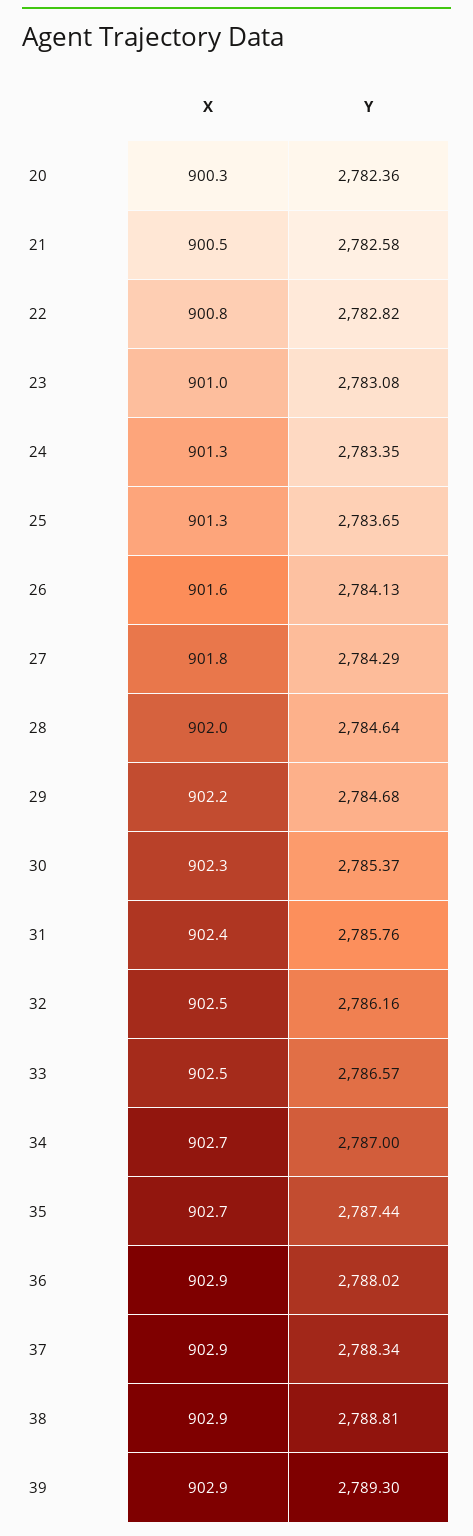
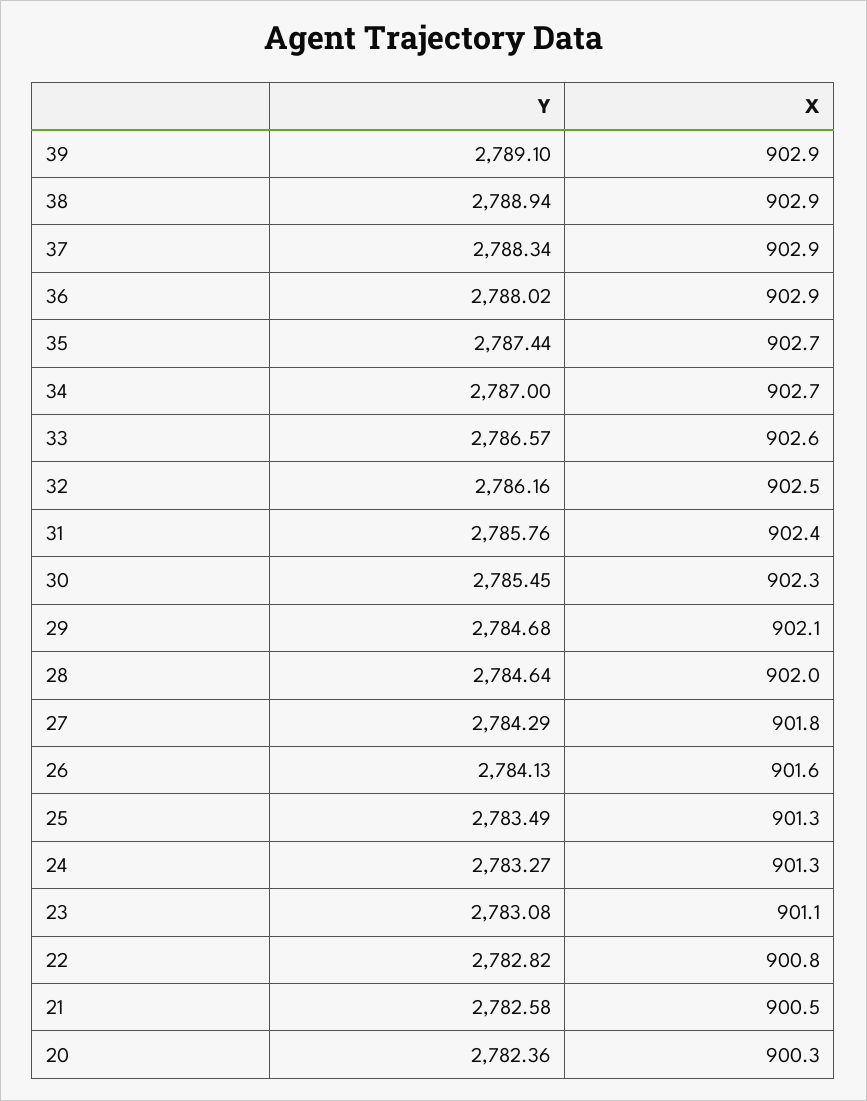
X, 23: 901 -> 901.1
Y, 24: 2783.35 -> 2783.27
Y, 25: 2783.65 -> 2783.49
X, 29: 902.2 -> 902.1
Y, 30: 2785.37 -> 2785.45
X, 33: 902.5 -> 902.6
Y, 38: 2788.81 -> 2788.94
Y, 39: 2789.3 -> 2789.1

